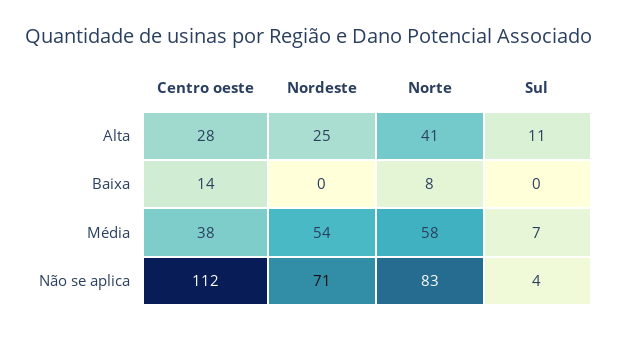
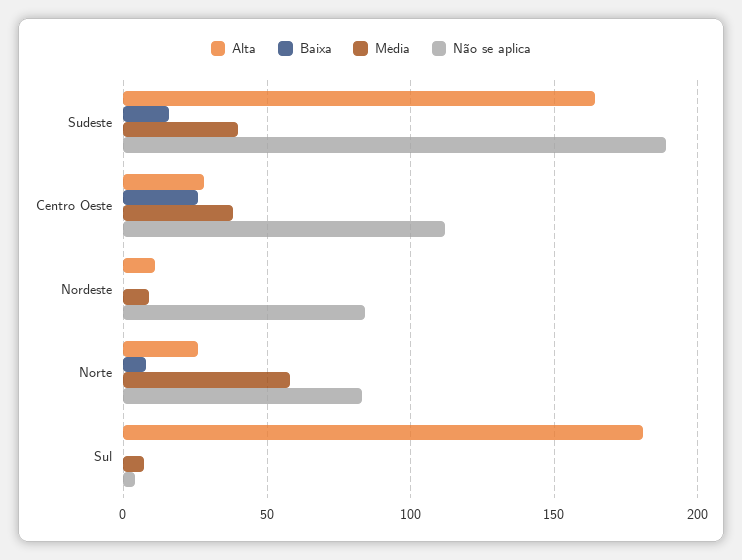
Alta, Nordeste: 25 -> 10
Alta, Norte: 41 -> 25
Alta, Sul: 11 -> 180
Baixa, Centro oeste: 14 -> 25
Média, Nordeste: 54 -> 10
Não se aplica, Nordeste: 71 -> 85
Alta, Sudeste: none -> 165
Baixa, Sudeste: none -> 15
Média, Sudeste: none -> 40
Não se aplica, Sudeste: none -> 190

